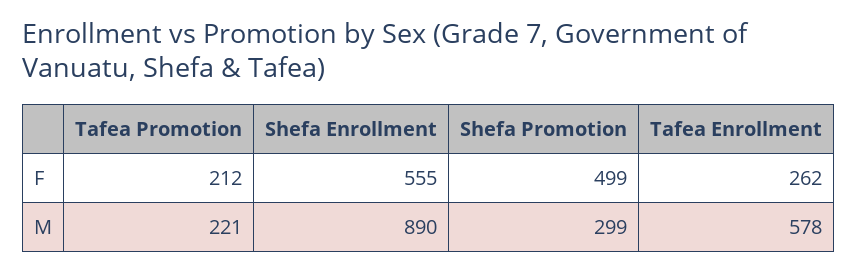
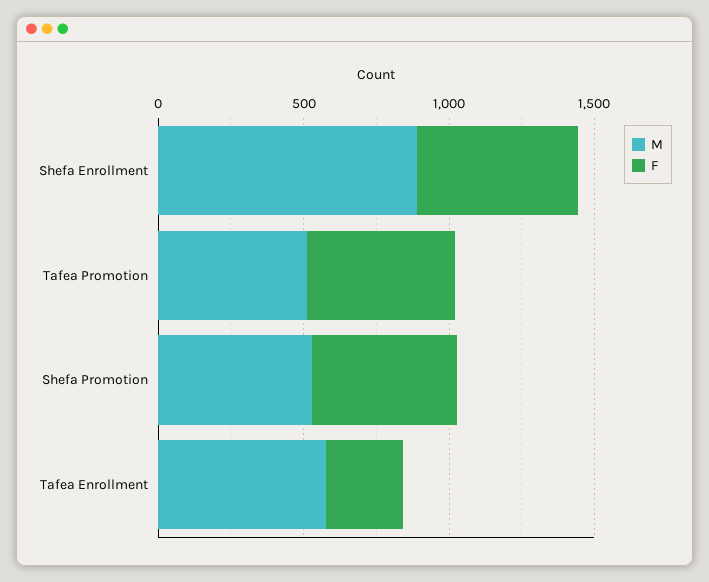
F, Tafea Promotion: 212 -> 500
M, Tafea Promotion: 221 -> 500
M, Shefa Promotion: 299 -> 500

